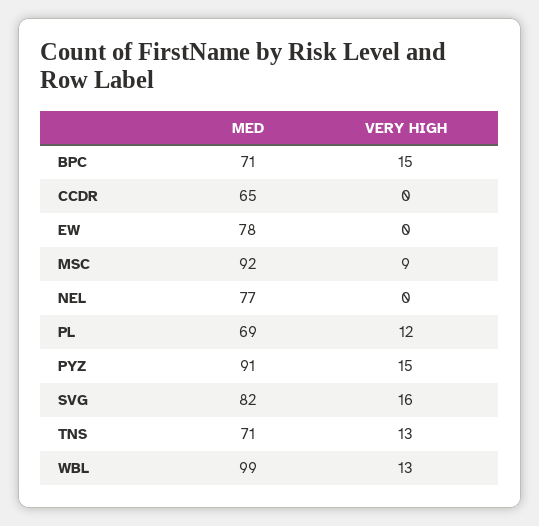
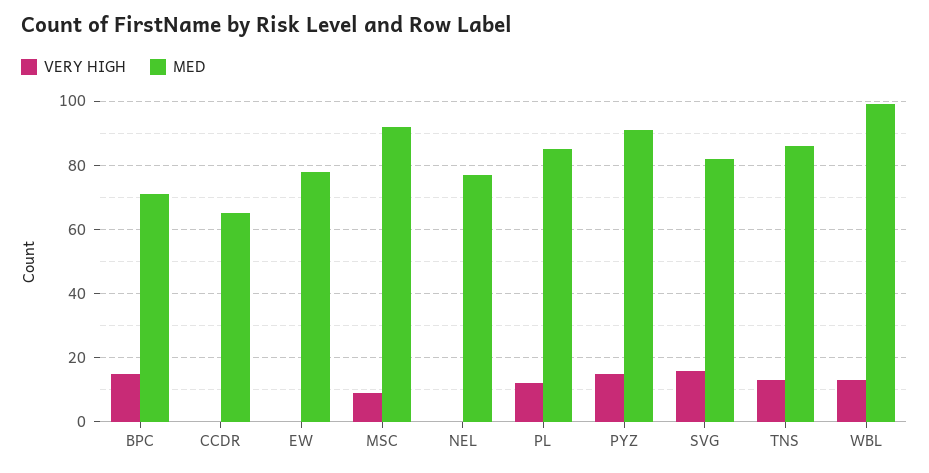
MED, PL: 69 -> 85
MED, TNS: 71 -> 85

